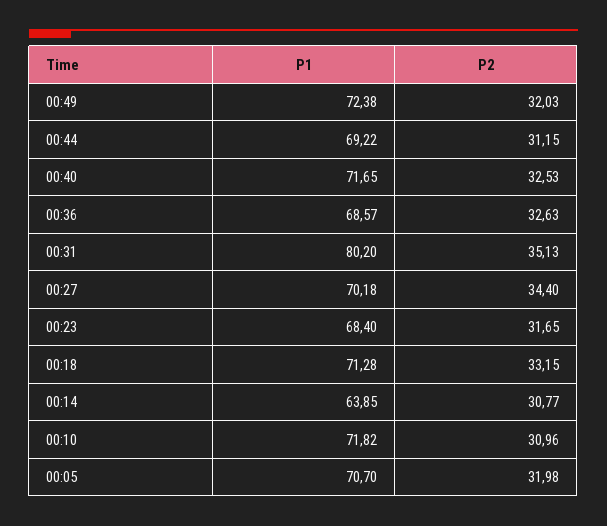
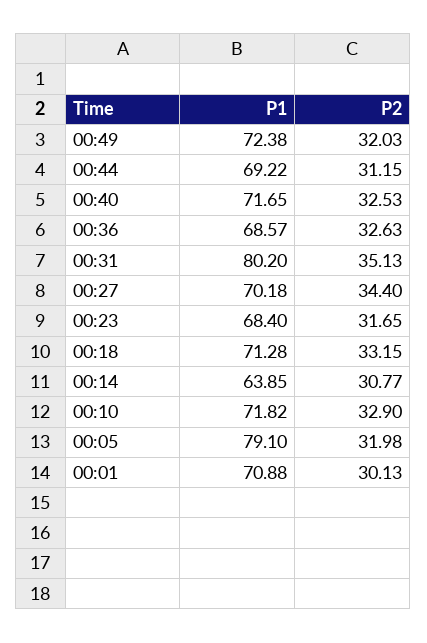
P2, 00:10: 30.96 -> 32.9
P1, 00:05: 70.7 -> 79.1
P1, 00:01: none -> 70.88
P2, 00:01: none -> 30.13

